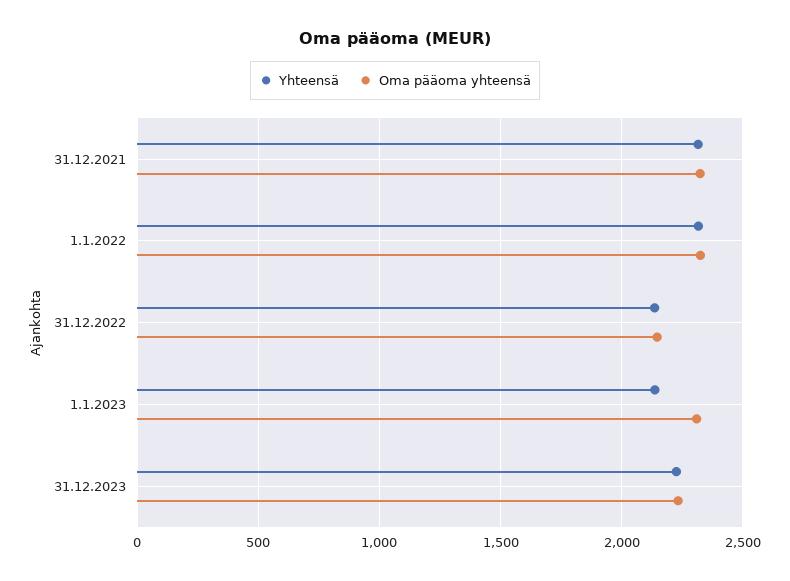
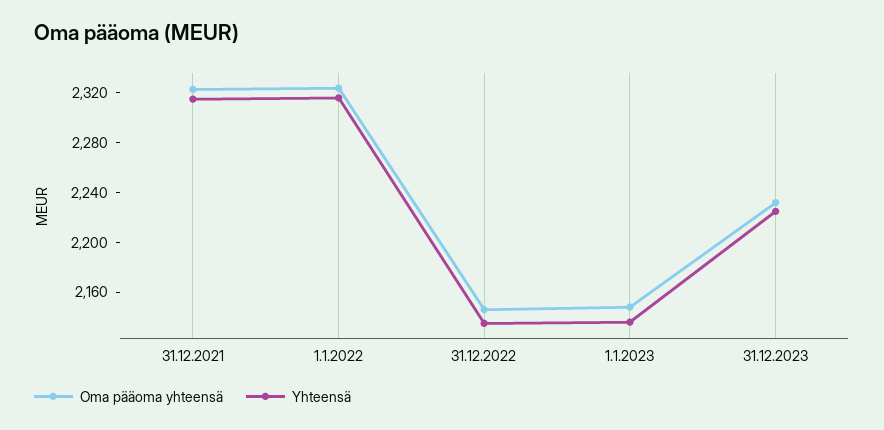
Oma pääoma yhteensä, 1.1.2023: 2300 -> 2150

